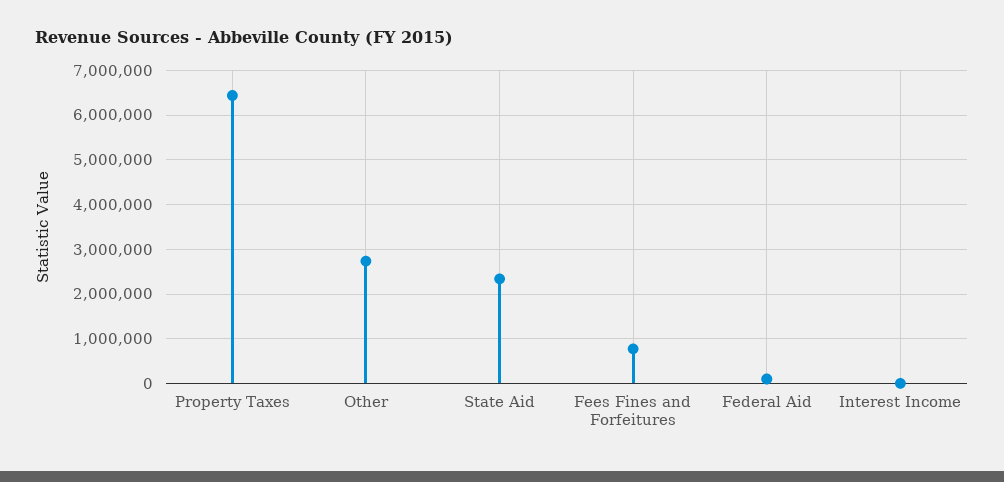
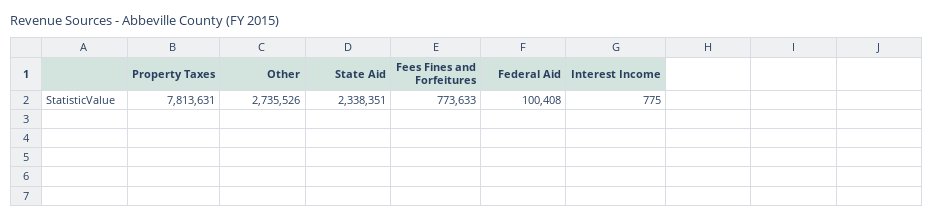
Property Taxes: 6400000 -> 7813631

